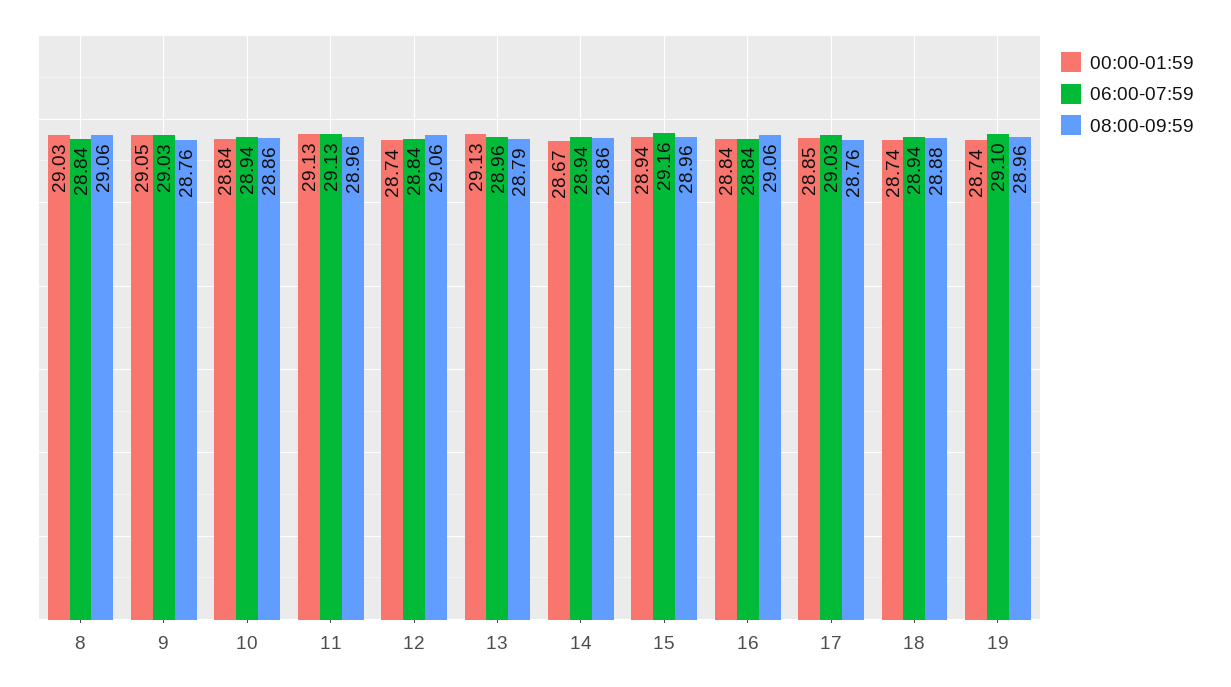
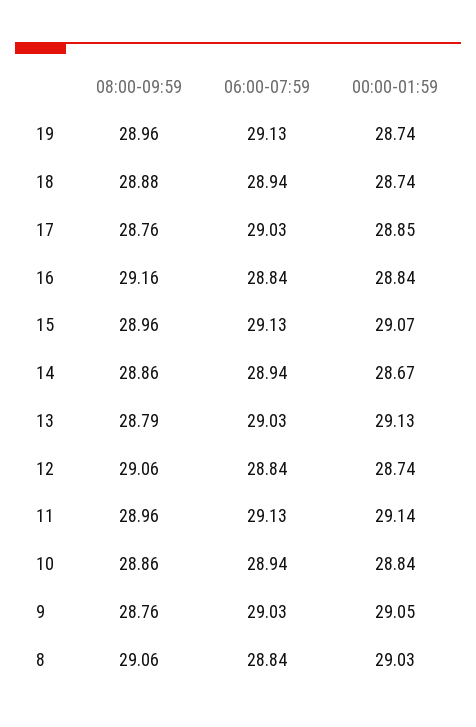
00:00-01:59, 11: 29.13 -> 29.14
06:00-07:59, 13: 28.96 -> 29.03
00:00-01:59, 15: 28.94 -> 29.07
06:00-07:59, 15: 29.16 -> 29.13
08:00-09:59, 16: 29.06 -> 29.16
06:00-07:59, 19: 29.1 -> 29.13

